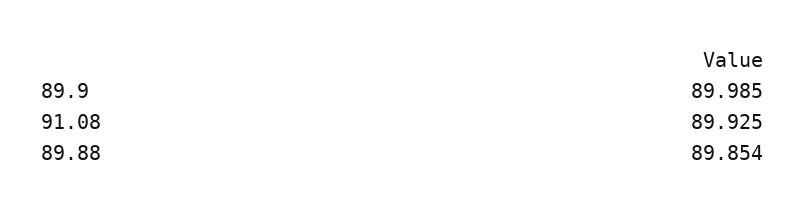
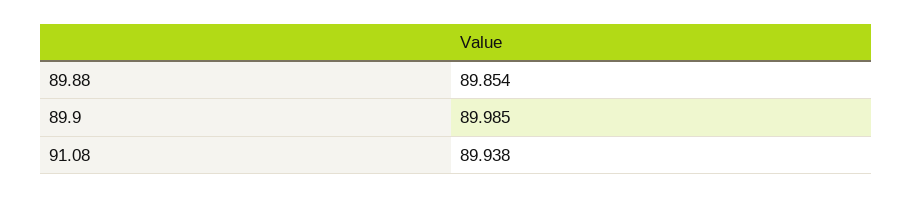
91.08: 89.925 -> 89.938

